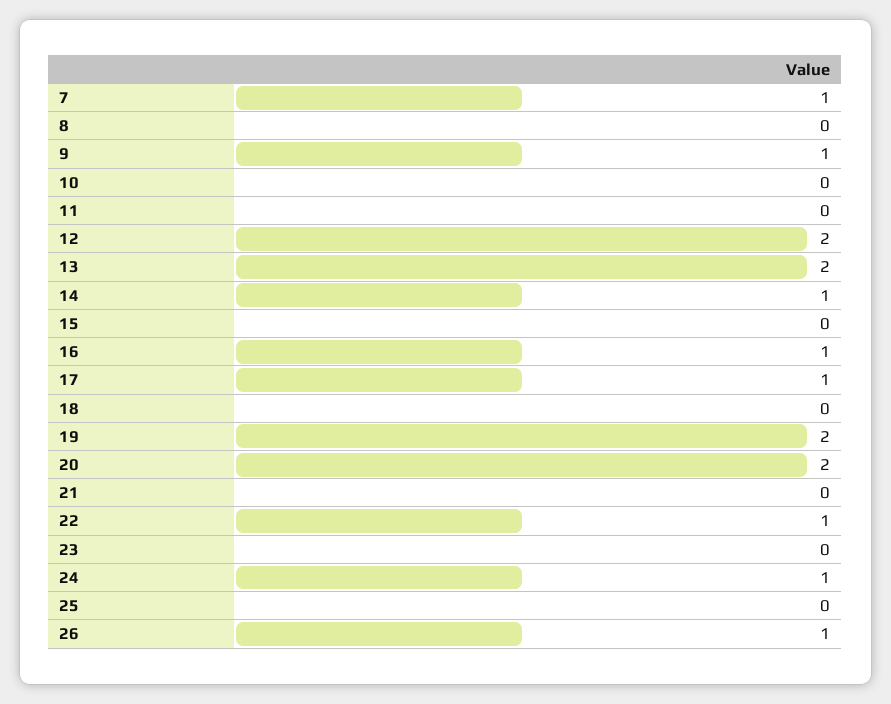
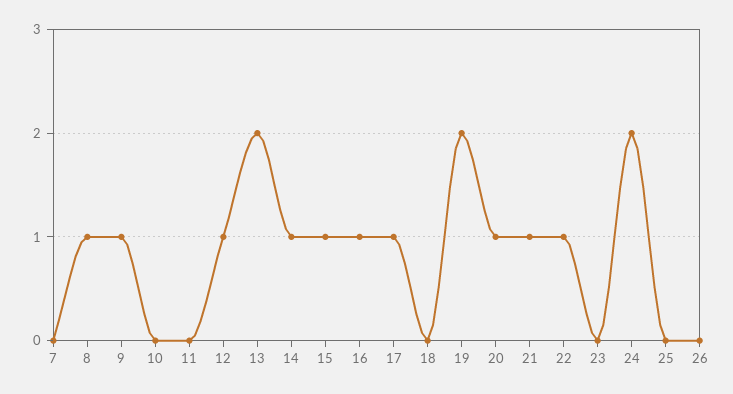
7: 1 -> 0
8: 0 -> 1
12: 2 -> 1
15: 0 -> 1
20: 2 -> 1
21: 0 -> 1
24: 1 -> 2
26: 1 -> 0

